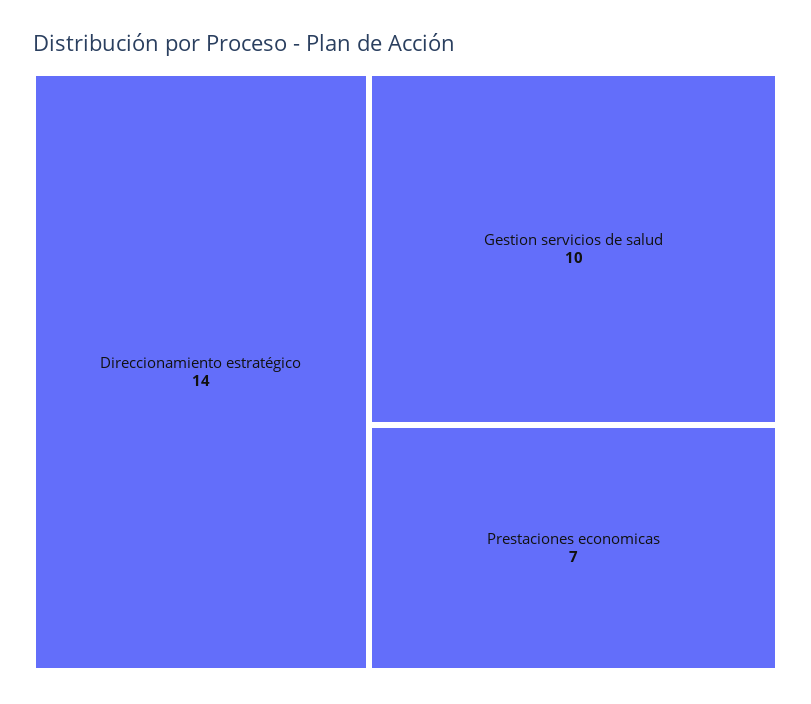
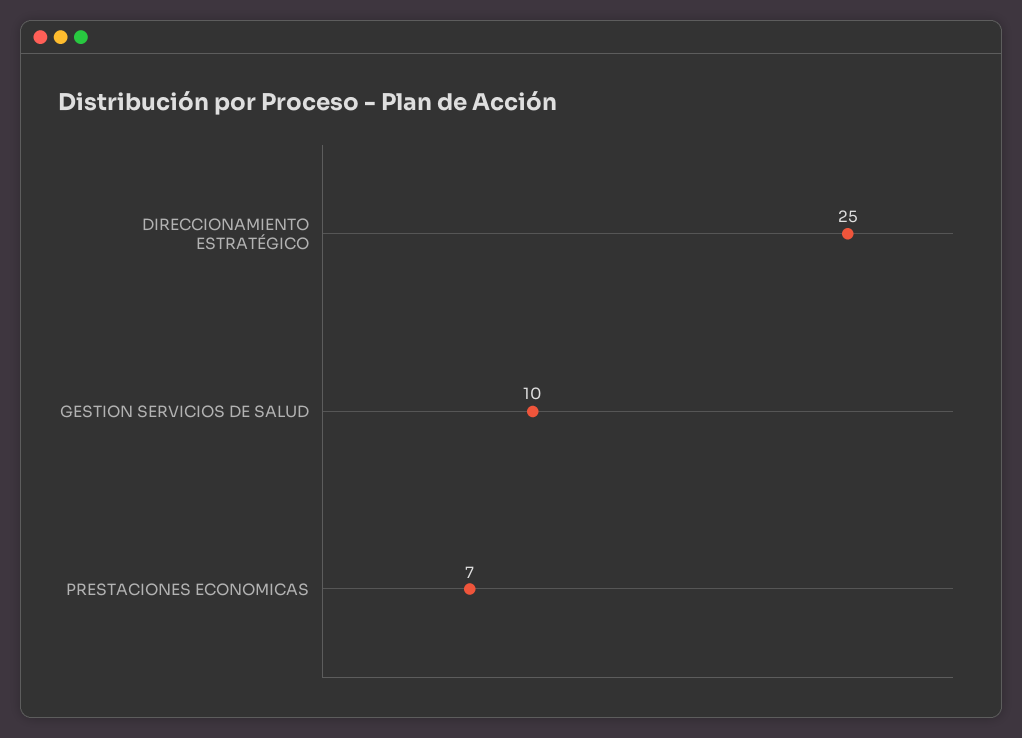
Direccionamiento estratégico: 14 -> 25

